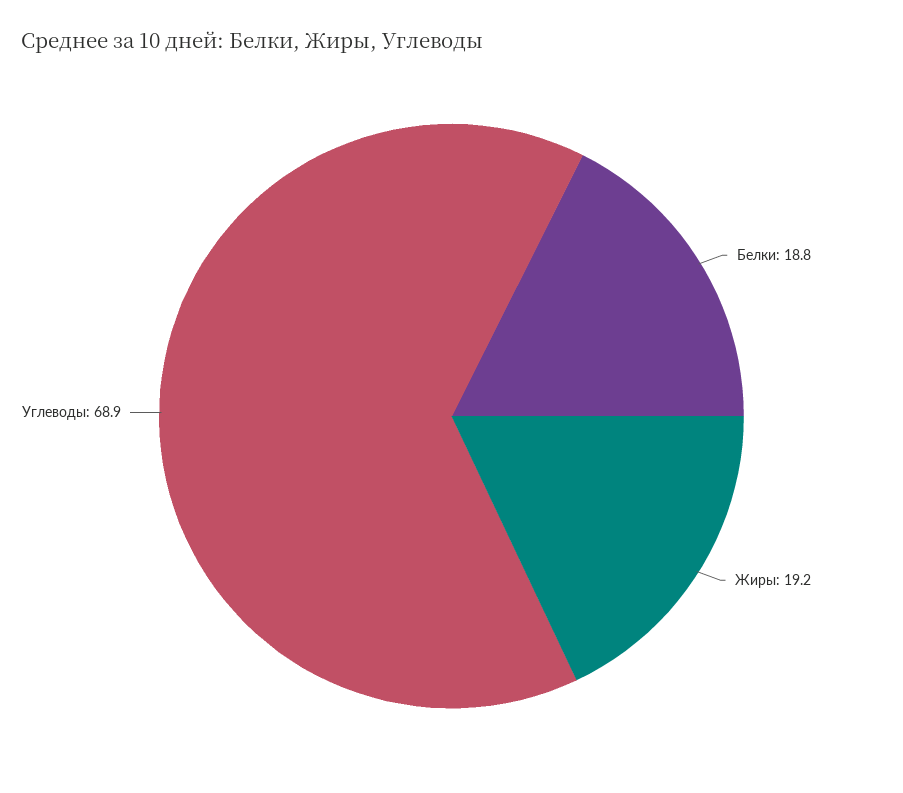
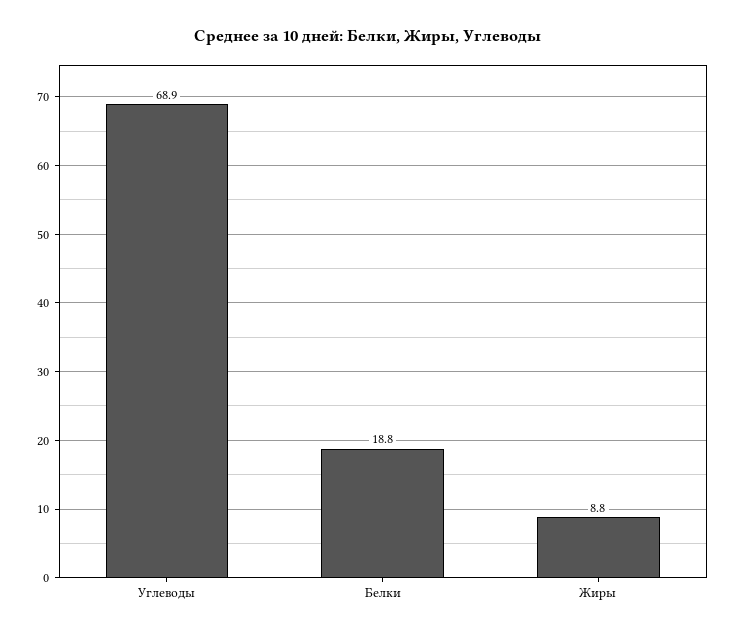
Жиры: 19.2 -> 8.8

